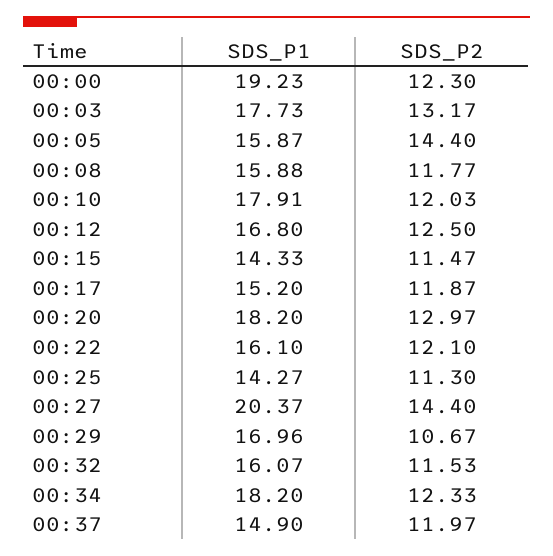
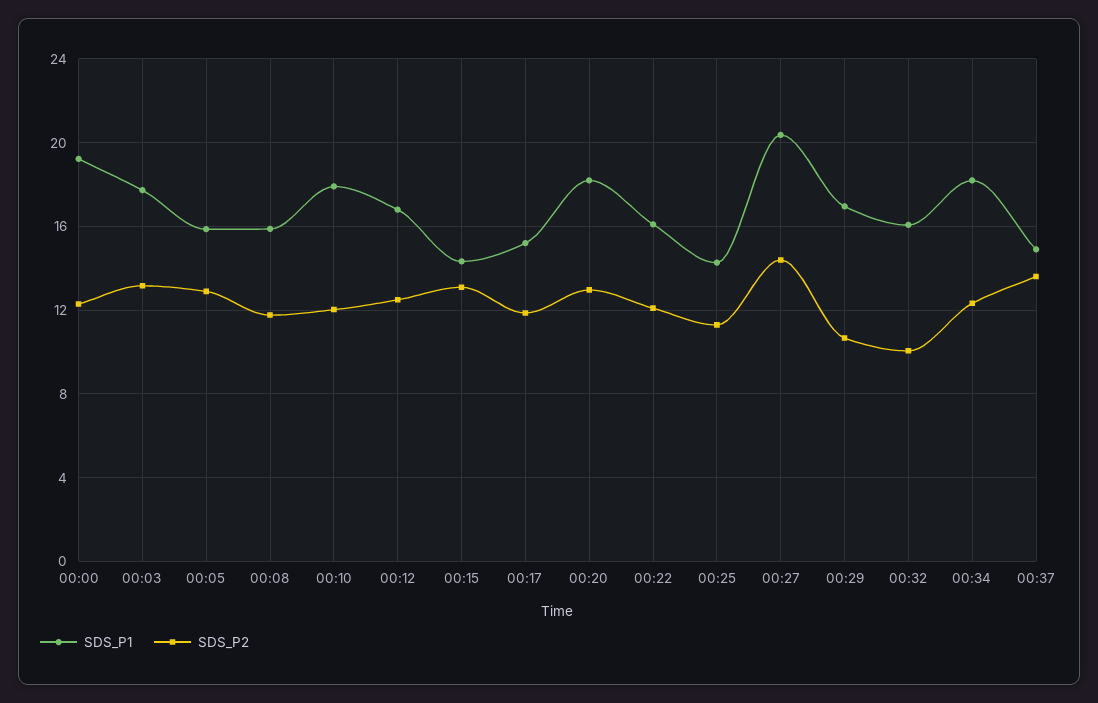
SDS_P2, 00:05: 14.4 -> 13
SDS_P2, 00:15: 11.47 -> 13
SDS_P2, 00:32: 11.53 -> 10
SDS_P2, 00:37: 11.97 -> 13.5

